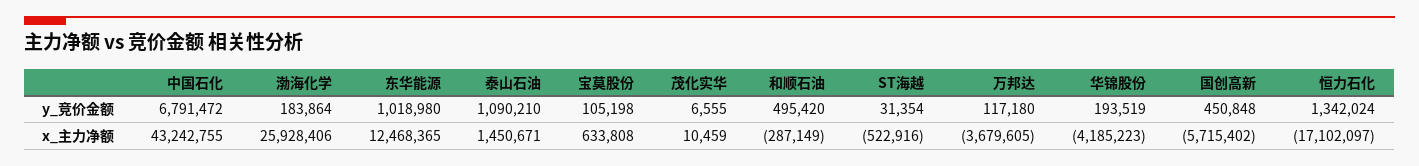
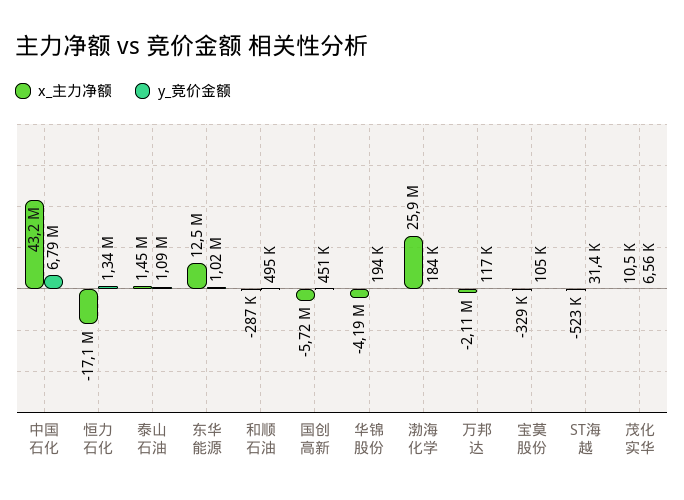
x_主力净额, 宝莫股份: 633808 -> -329000
x_主力净额, 万邦达: -3679605 -> -2110000

